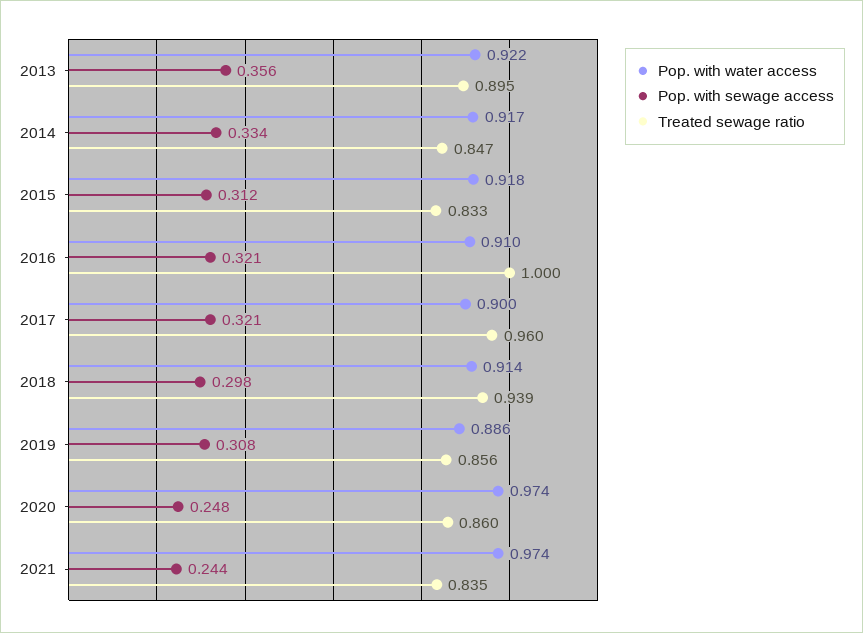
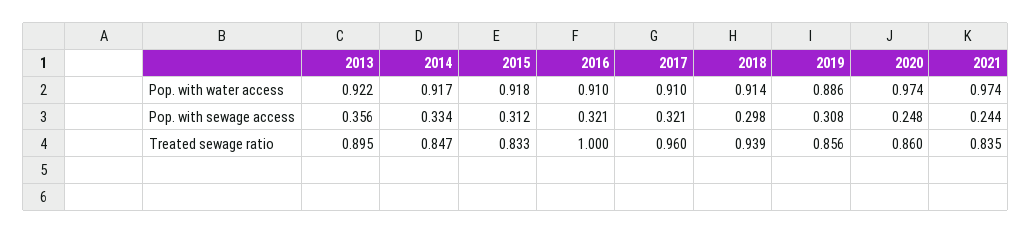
Pop. with water access, 2017: 0.9 -> 0.91

